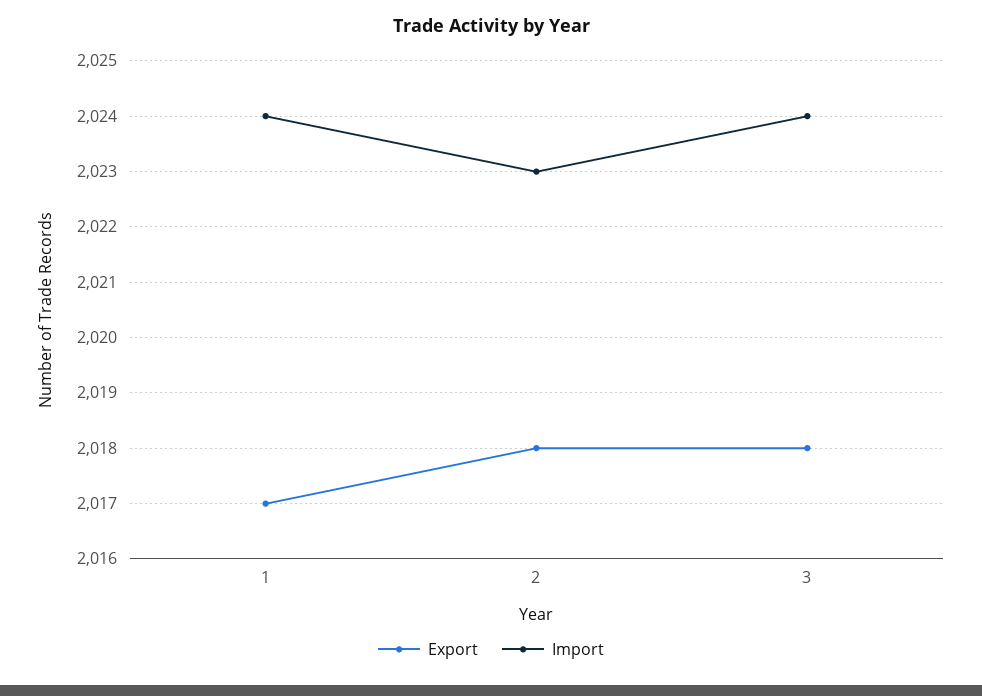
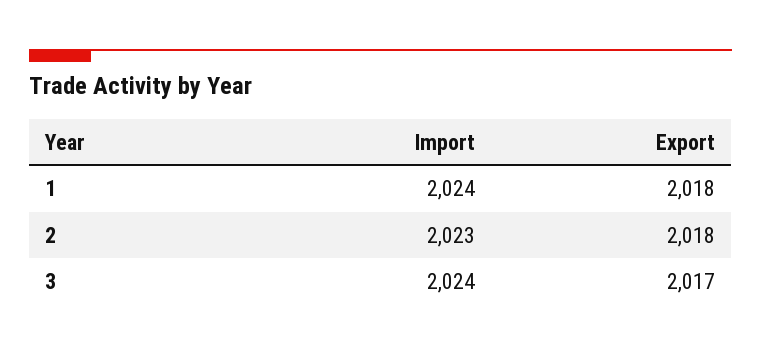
Export, 1: 2017 -> 2018
Export, 3: 2018 -> 2017

